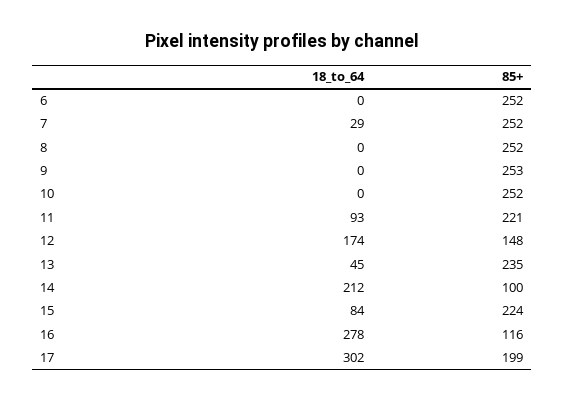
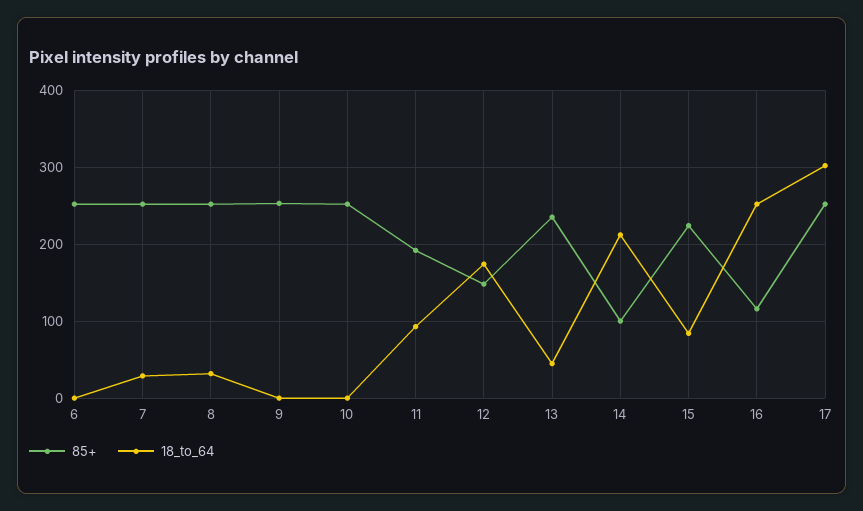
18_to_64, 8: 0 -> 30
85+, 11: 221 -> 190
18_to_64, 16: 278 -> 250
85+, 17: 199 -> 250

